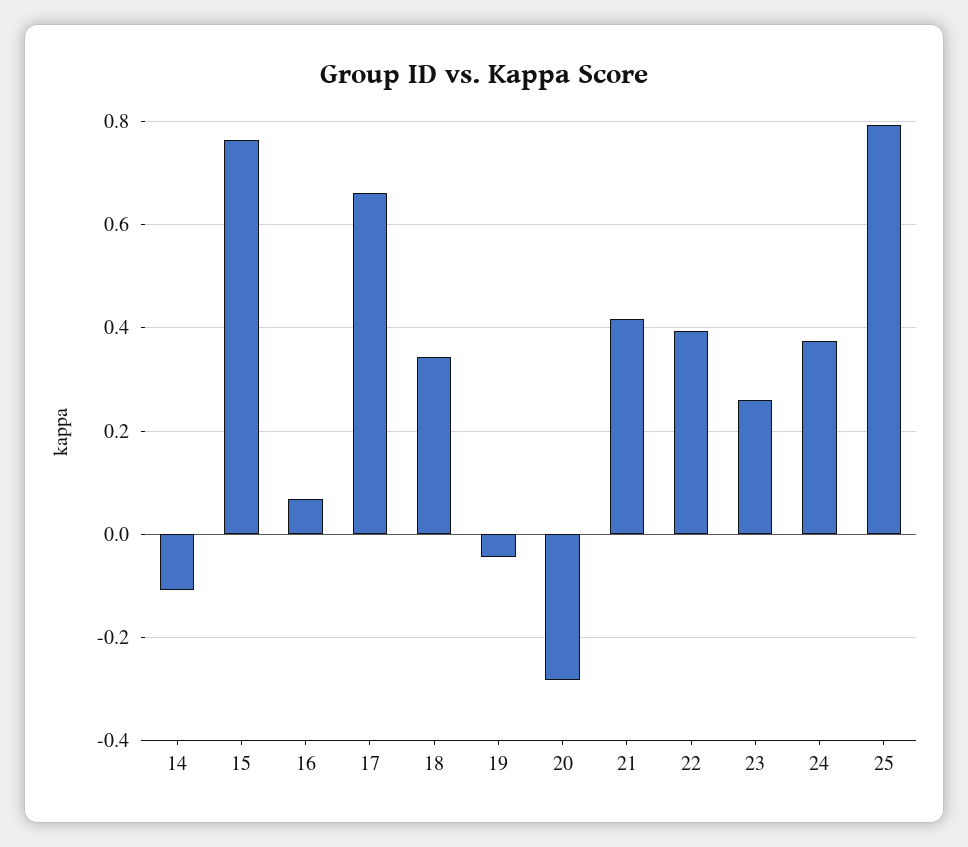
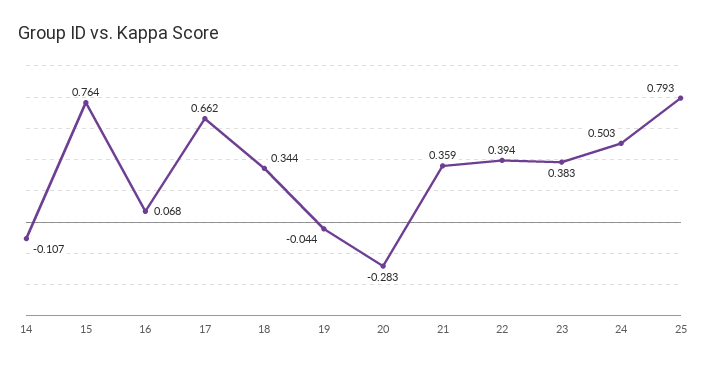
21: 0.42 -> 0.359
23: 0.26 -> 0.383
24: 0.38 -> 0.503

